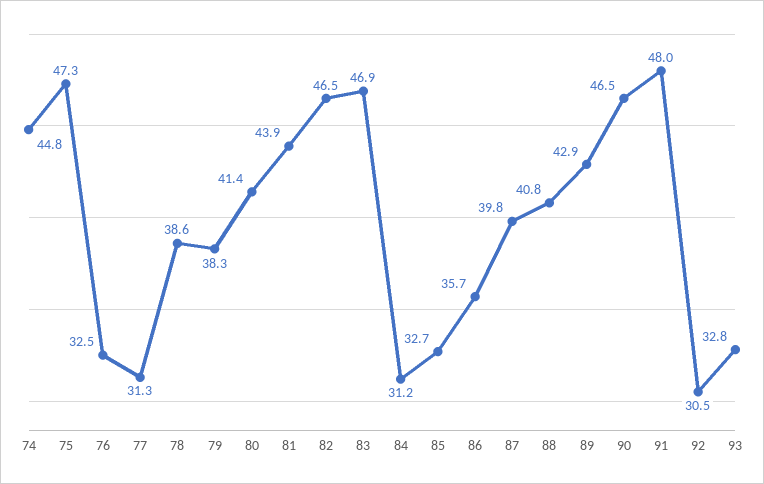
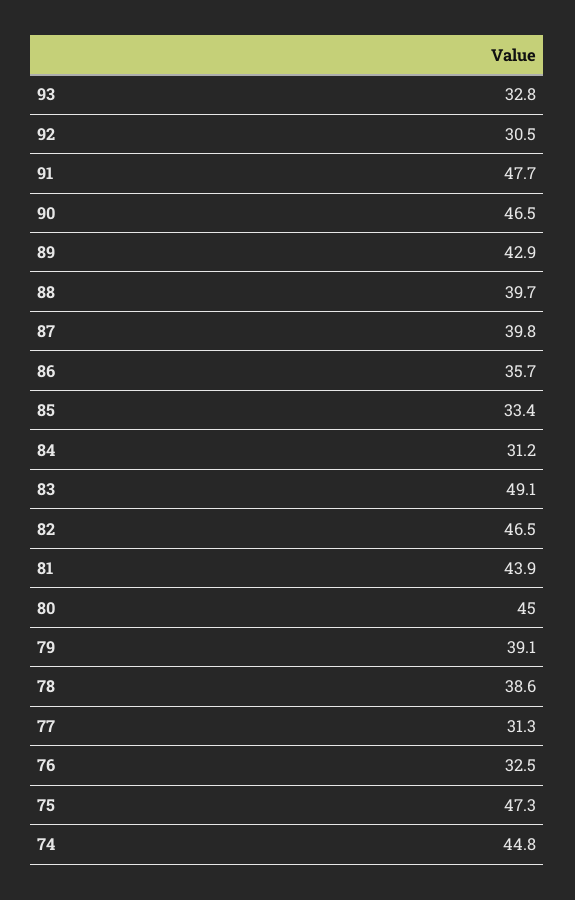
79: 38.3 -> 39.1
80: 41.4 -> 45
83: 46.9 -> 49.1
85: 32.7 -> 33.4
88: 40.8 -> 39.7
91: 48 -> 47.7

